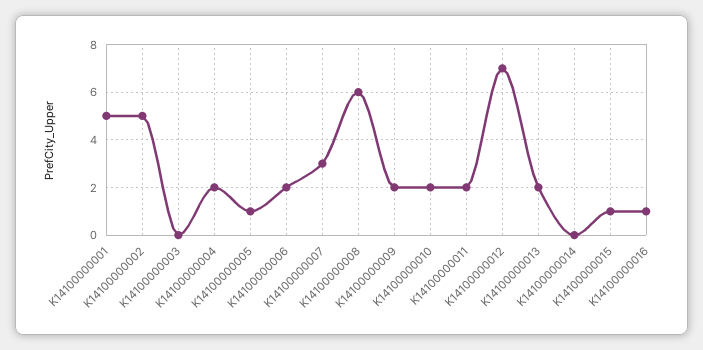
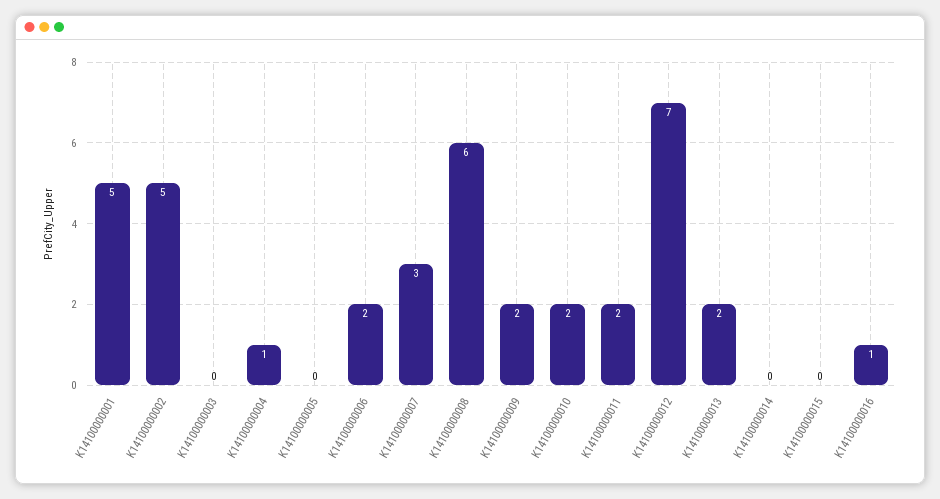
K14100000004: 2 -> 1
K14100000005: 1 -> 0
K14100000015: 1 -> 0

